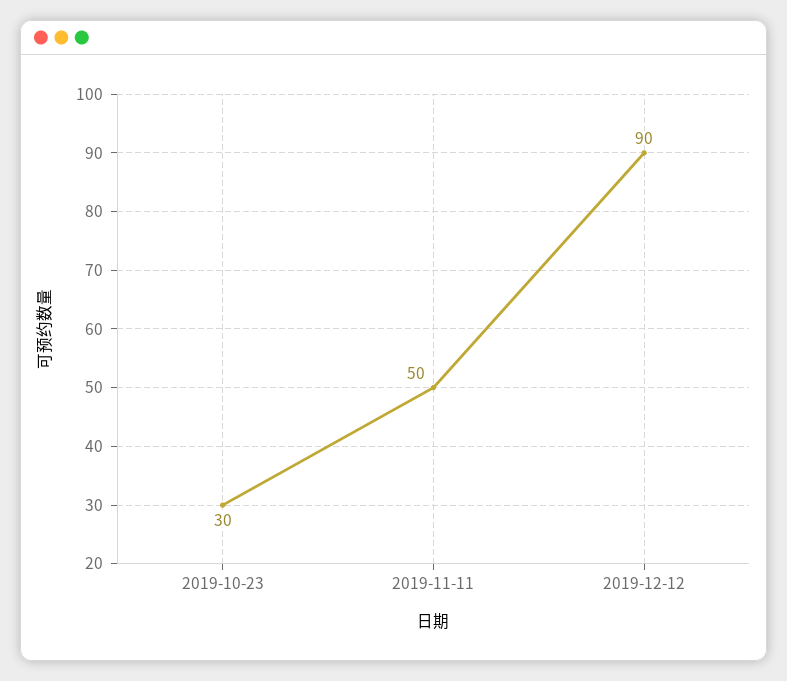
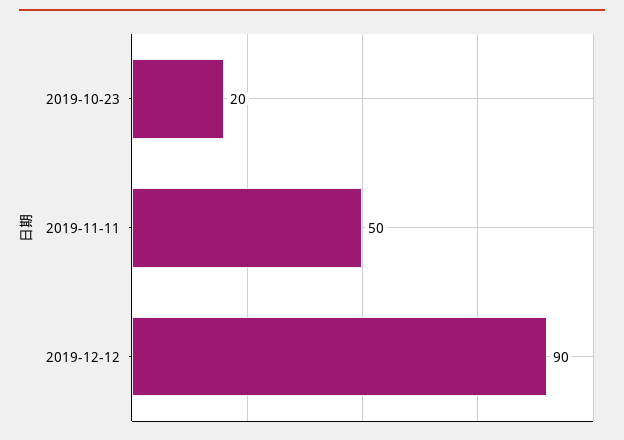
2019-10-23: 30 -> 20

